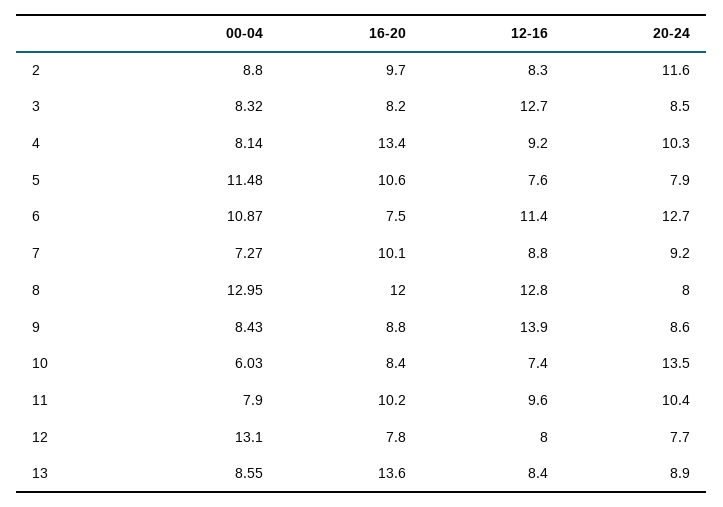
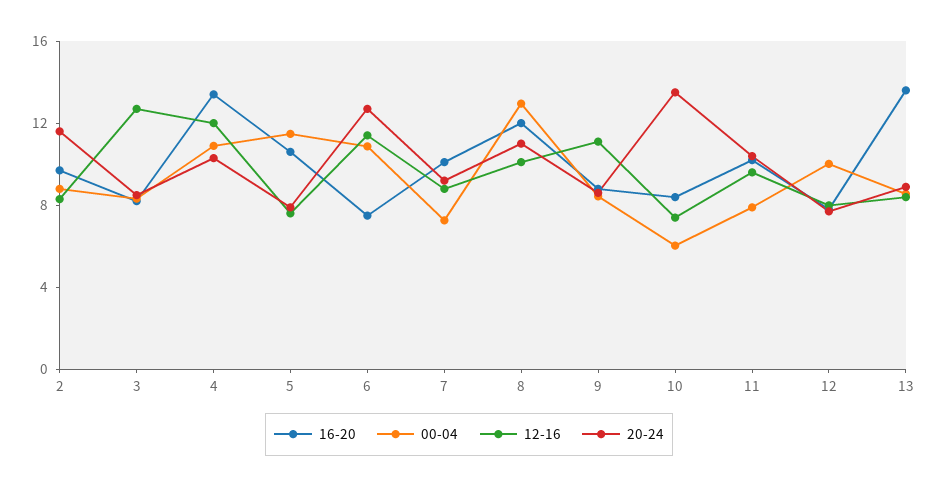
00-04, 4: 8.14 -> 11
12-16, 4: 9.2 -> 12
12-16, 8: 12.8 -> 10
20-24, 8: 8 -> 11
12-16, 9: 13.9 -> 11
00-04, 12: 13.1 -> 10

